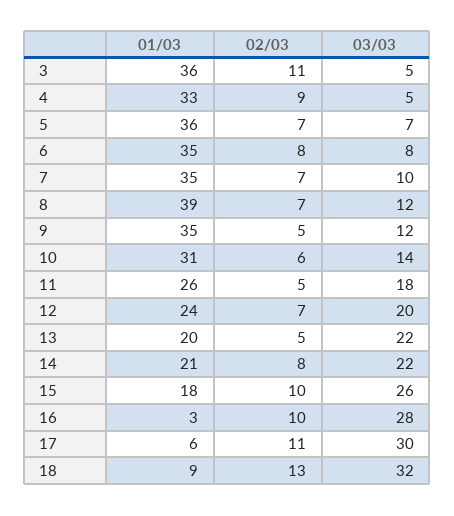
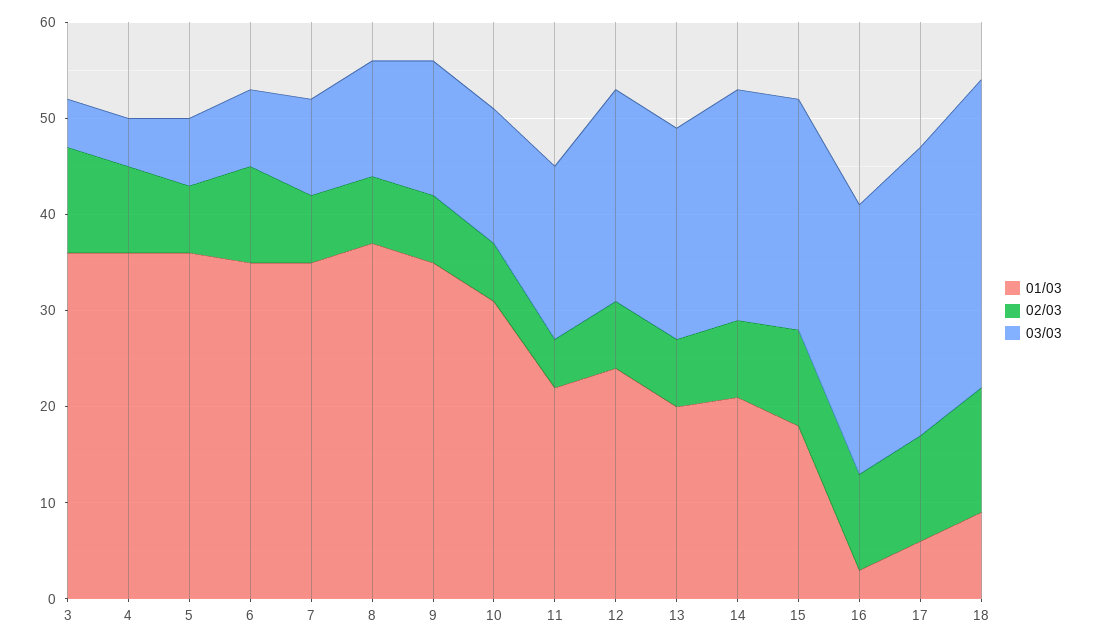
01/03, 4: 33 -> 36
02/03, 6: 8 -> 10
01/03, 8: 39 -> 37
02/03, 9: 5 -> 7
03/03, 9: 12 -> 14
01/03, 11: 26 -> 22
03/03, 12: 20 -> 22
02/03, 13: 5 -> 7
03/03, 14: 22 -> 24
03/03, 15: 26 -> 24

